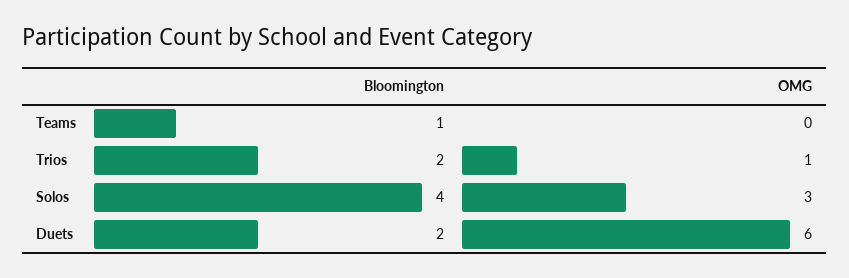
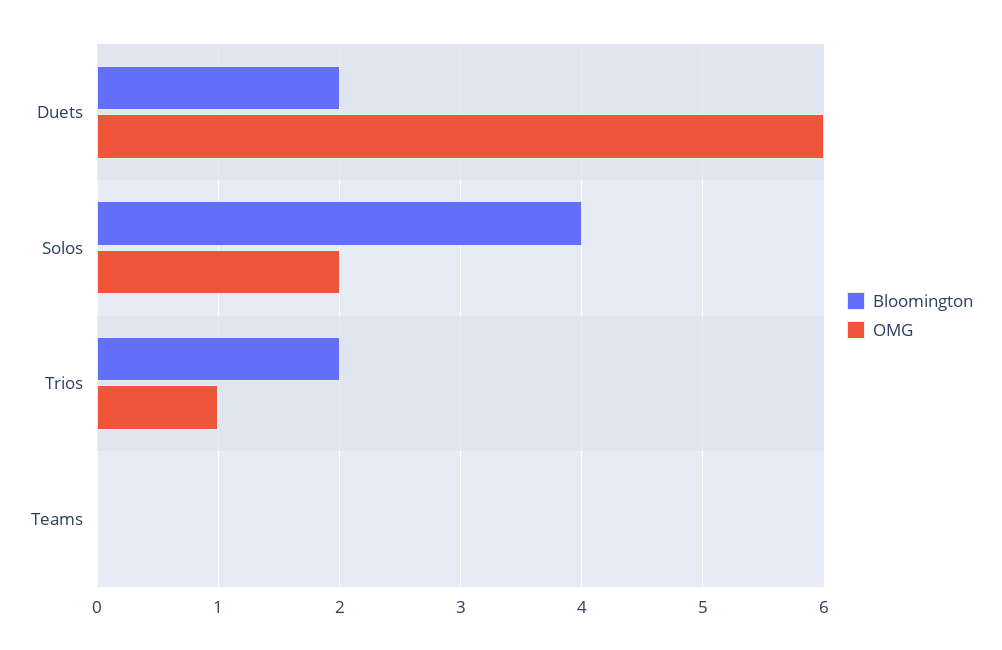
Bloomington, Teams: 1 -> 0
OMG, Solos: 3 -> 2

